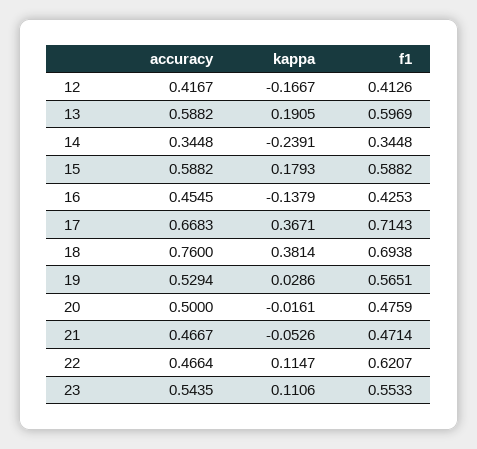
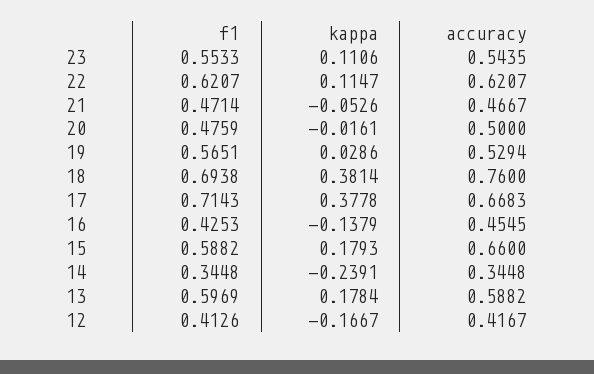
kappa, 13: 0.1905 -> 0.1784
accuracy, 15: 0.5882 -> 0.66
kappa, 17: 0.3671 -> 0.3778
accuracy, 22: 0.4664 -> 0.6207

